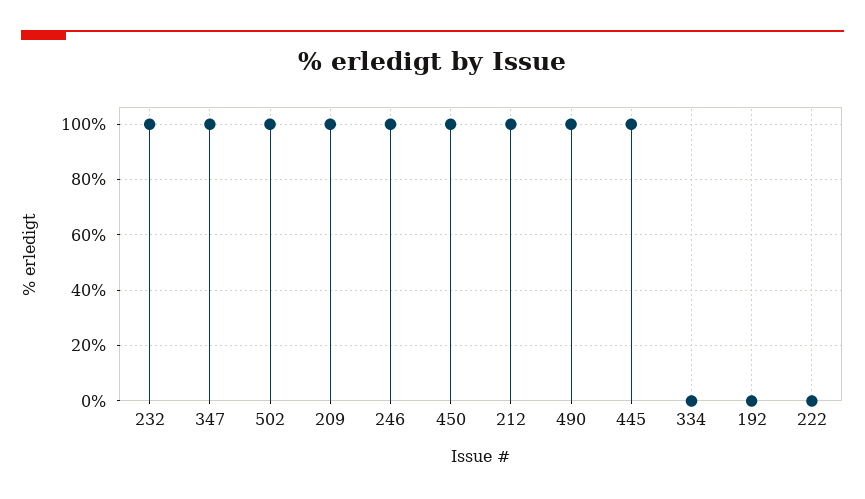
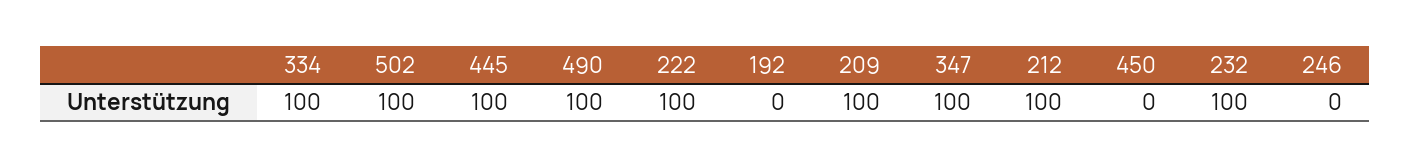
246: 100 -> 0
450: 100 -> 0
334: 0 -> 100
222: 0 -> 100

